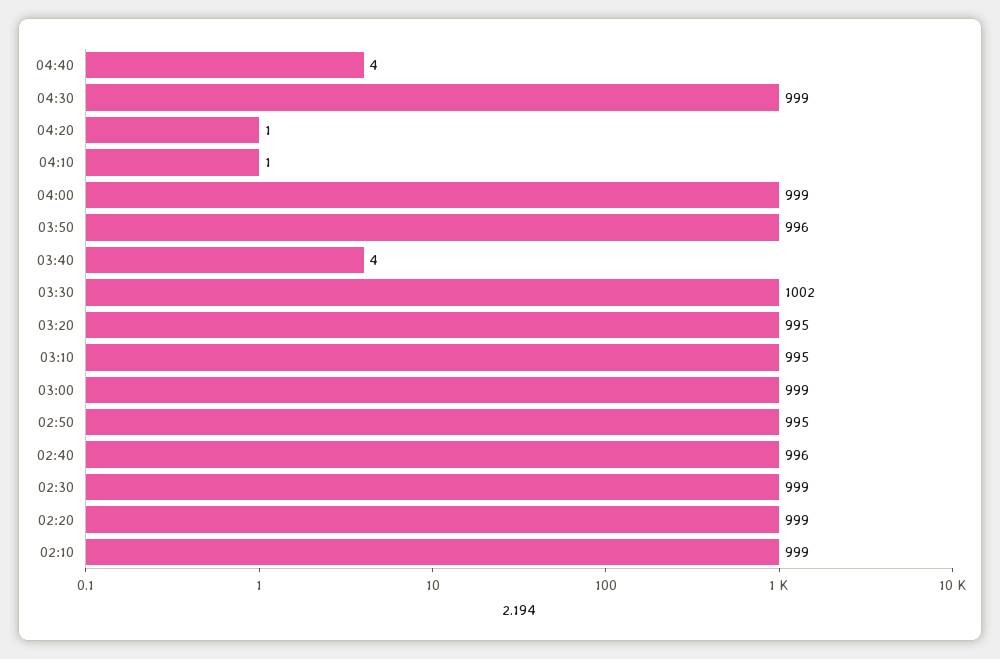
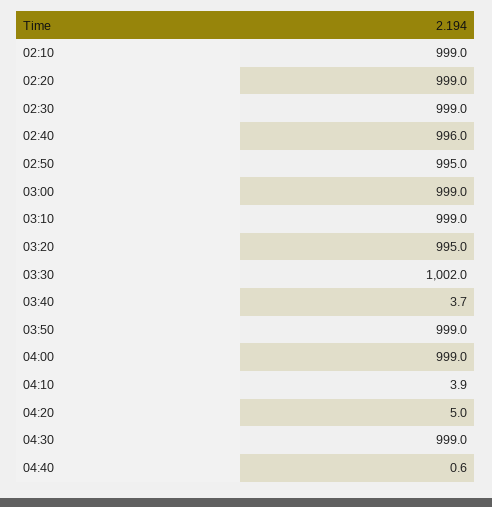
04:40: 4 -> 0.6
04:20: 1 -> 5
04:10: 1 -> 3.9
03:50: 996 -> 999
03:10: 995 -> 999

